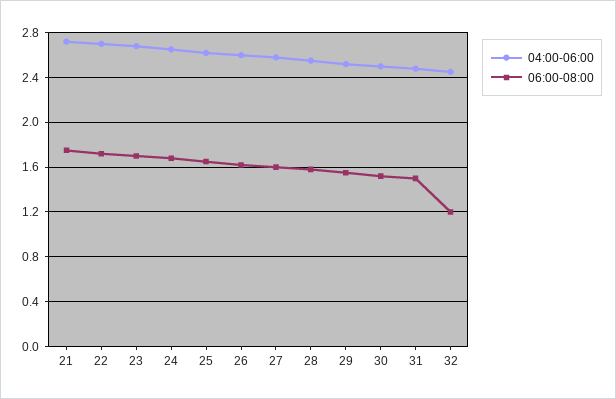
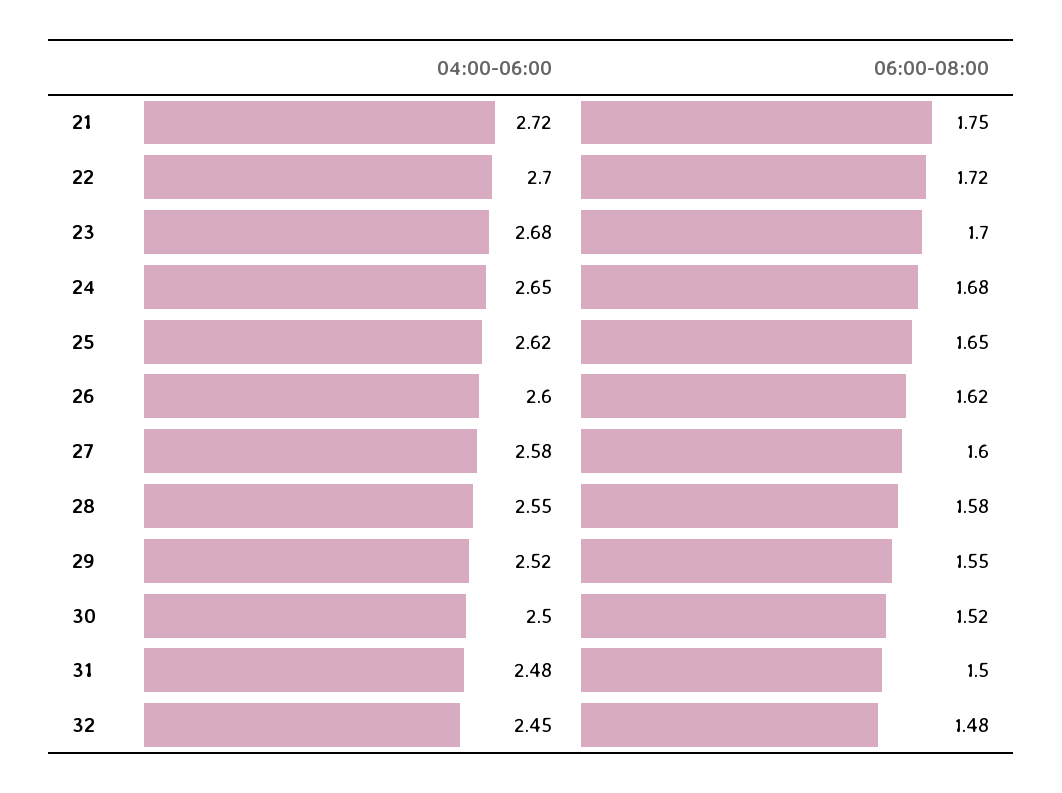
06:00-08:00, 32: 1.2 -> 1.48

